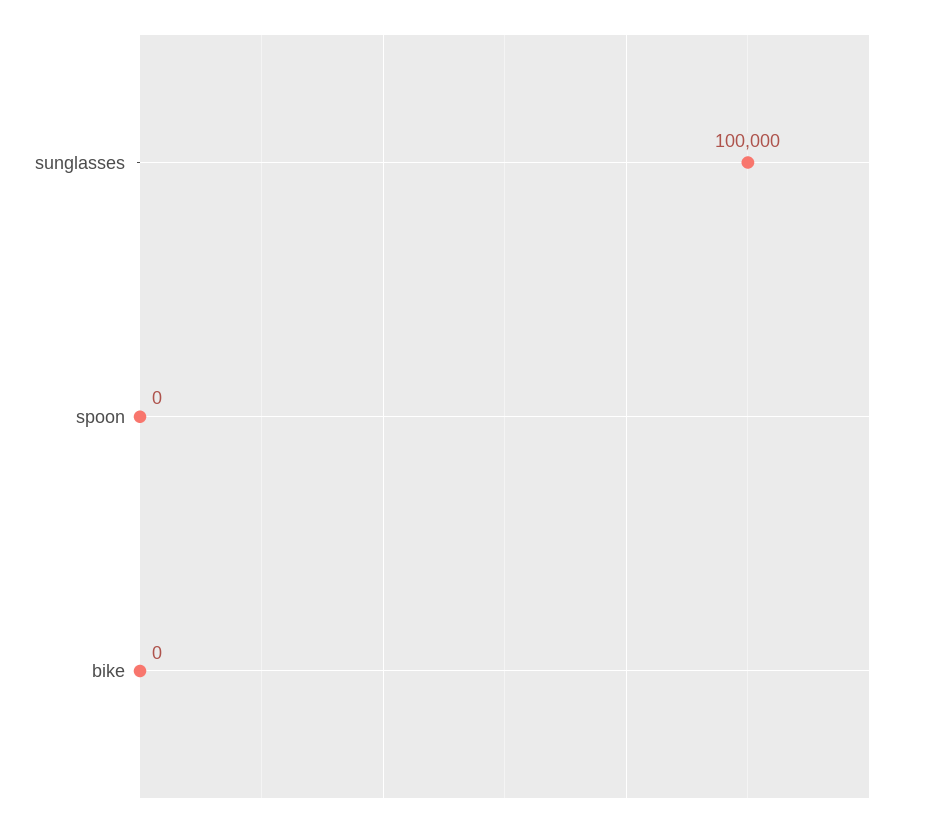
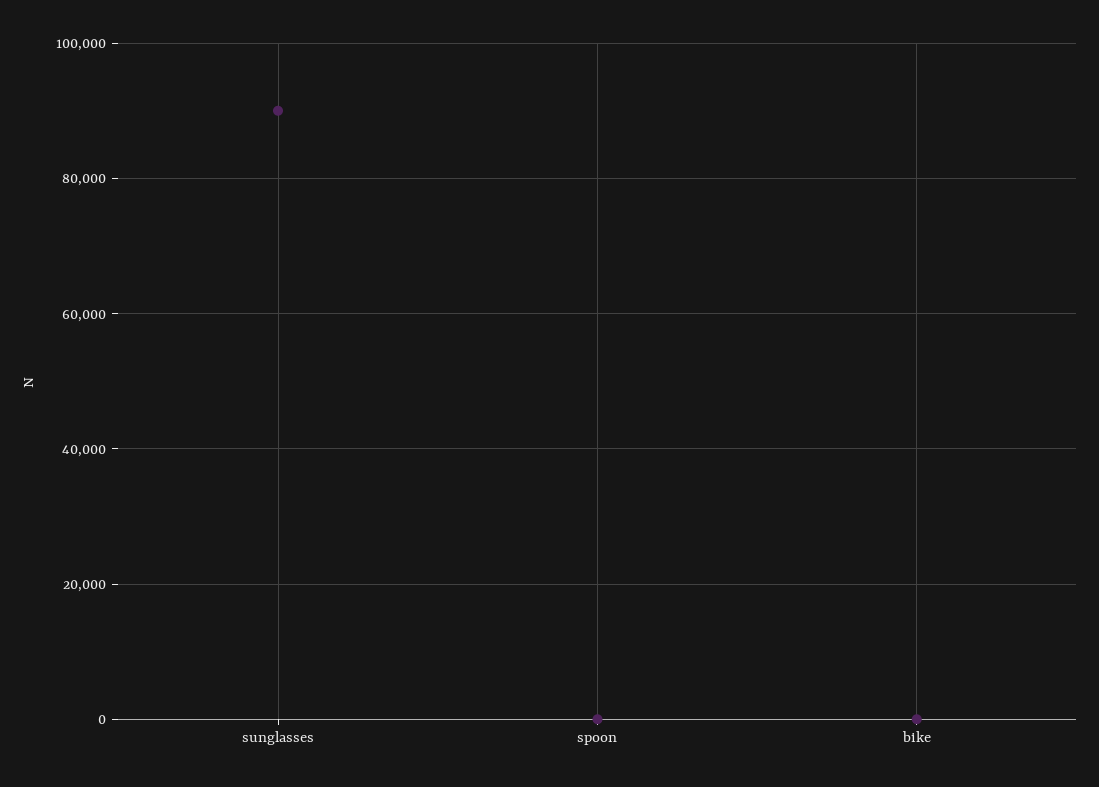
sunglasses: 100000 -> 90000

